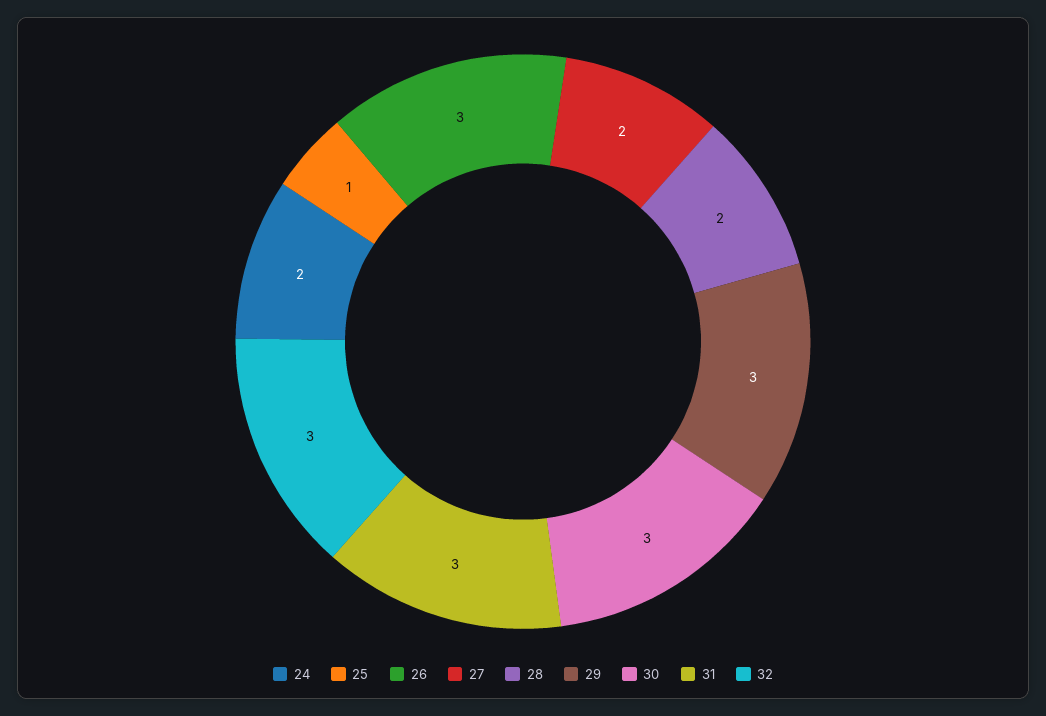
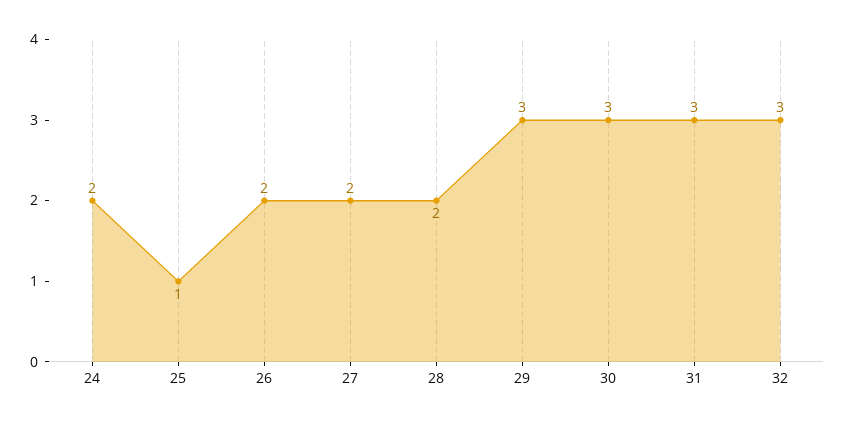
26: 3 -> 2

